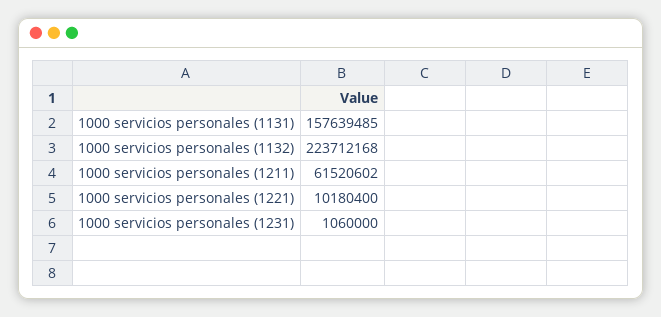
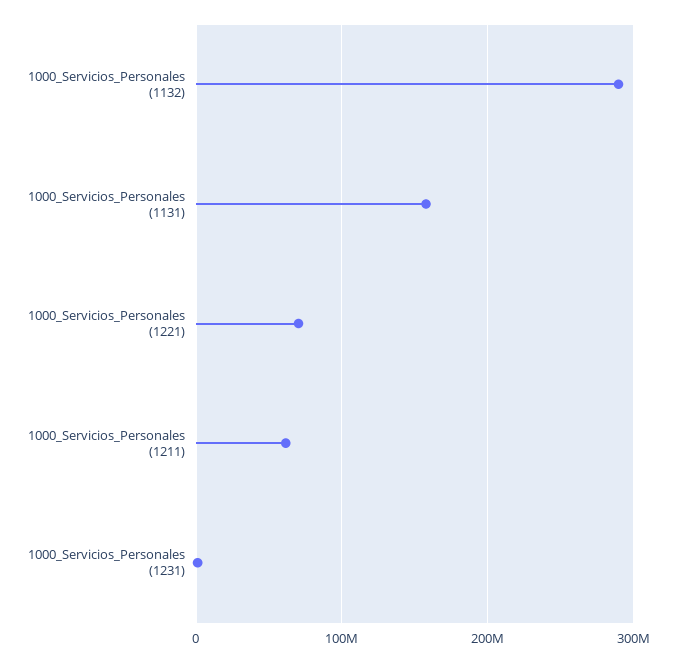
1000 servicios personales (1132): 223712168 -> 290000000
1000 servicios personales (1221): 10180400 -> 70000000

